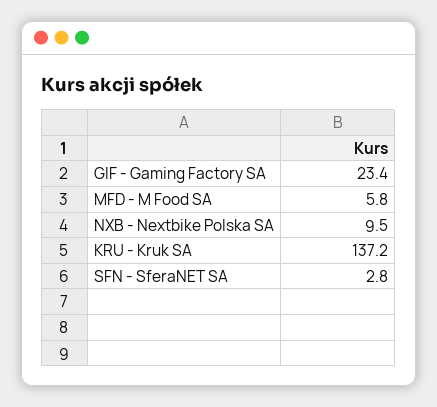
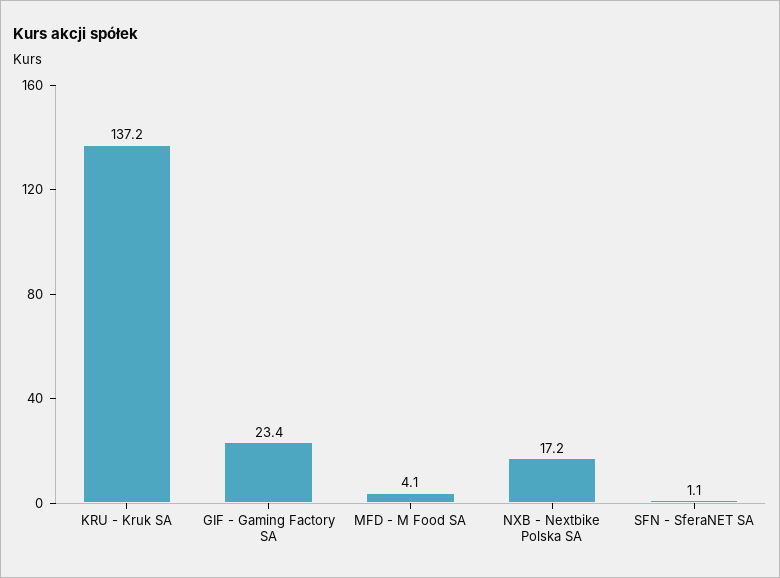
MFD - M Food SA: 5.8 -> 4.1
NXB - Nextbike Polska SA: 9.5 -> 17.2
SFN - SferaNET SA: 2.8 -> 1.1

